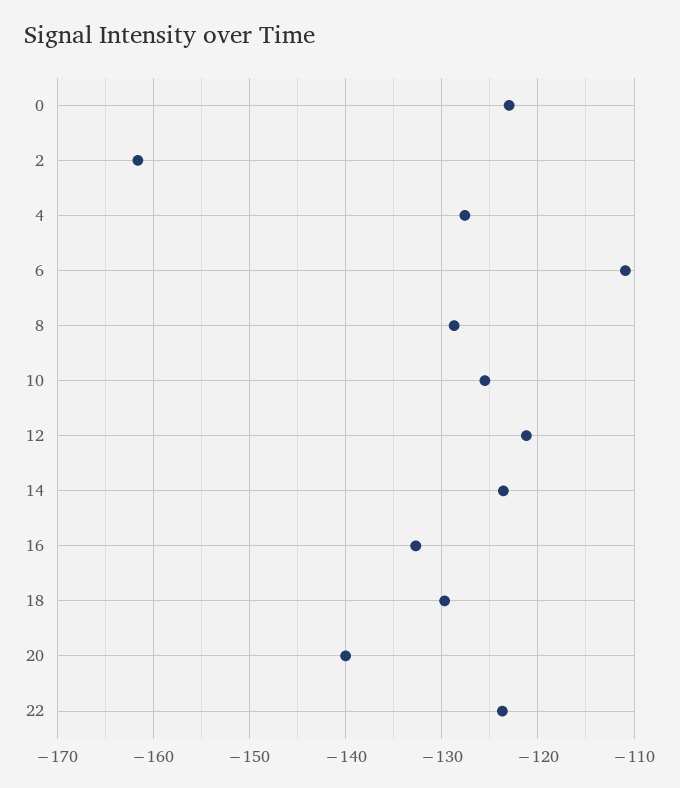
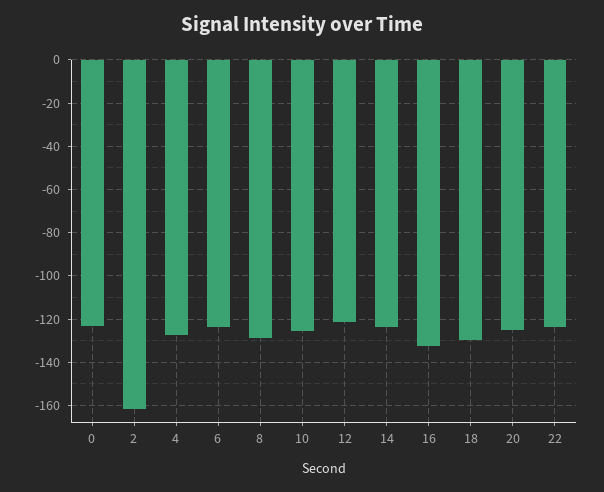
6: -111 -> -125
20: -140 -> -125

